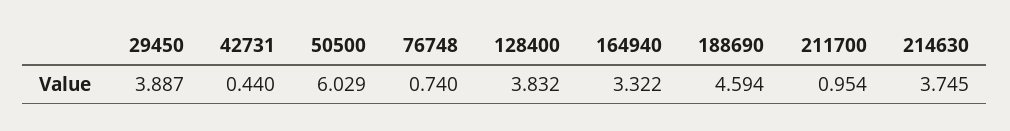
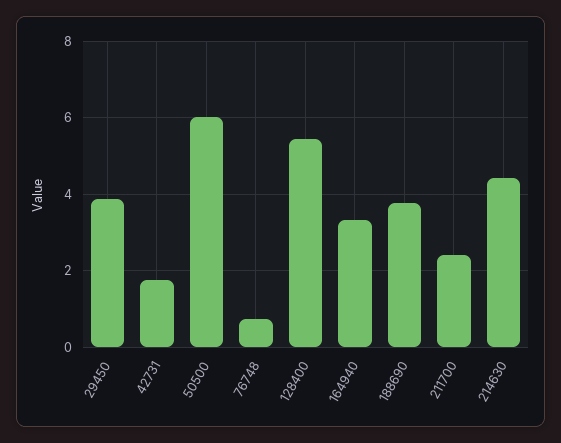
42731: 0.44 -> 1.8
128400: 3.832 -> 5.4
188690: 4.594 -> 3.8
211700: 0.954 -> 2.4
214630: 3.745 -> 4.4

